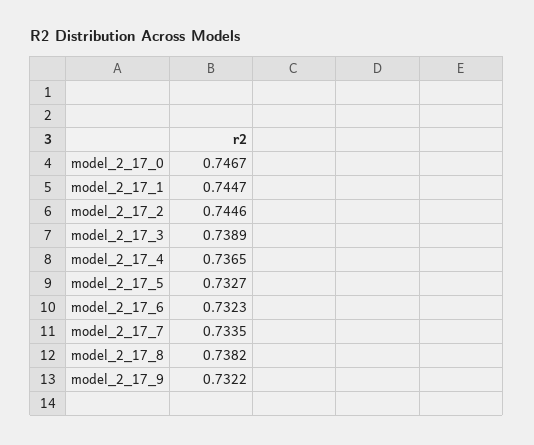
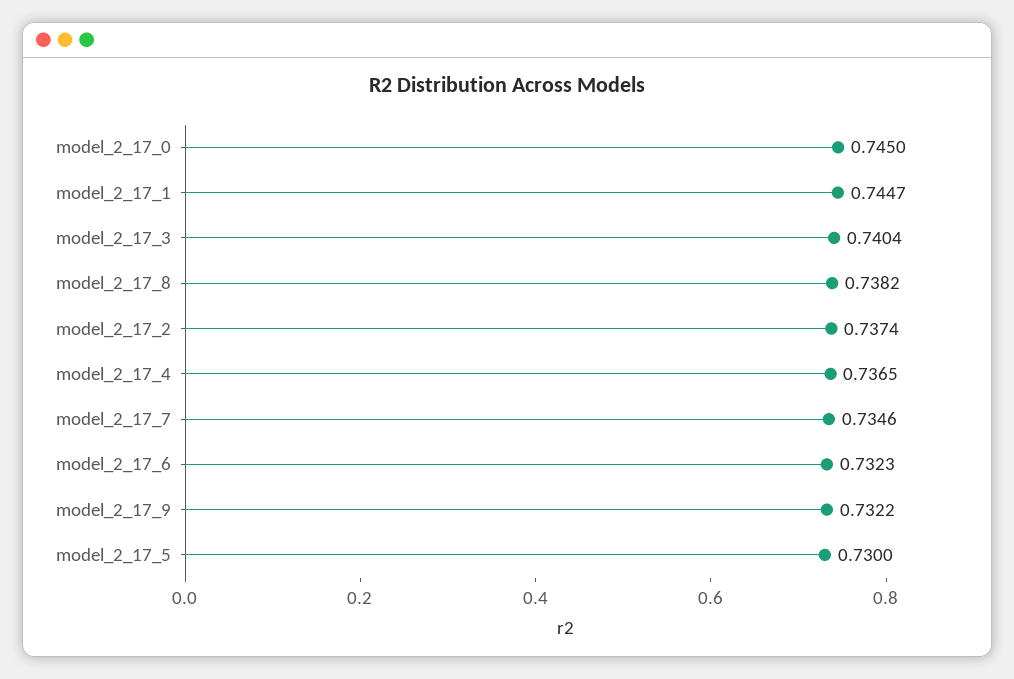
model_2_17_0: 0.7467 -> 0.745
model_2_17_2: 0.7446 -> 0.7374
model_2_17_3: 0.7389 -> 0.7404
model_2_17_5: 0.7327 -> 0.73
model_2_17_7: 0.7335 -> 0.7346

